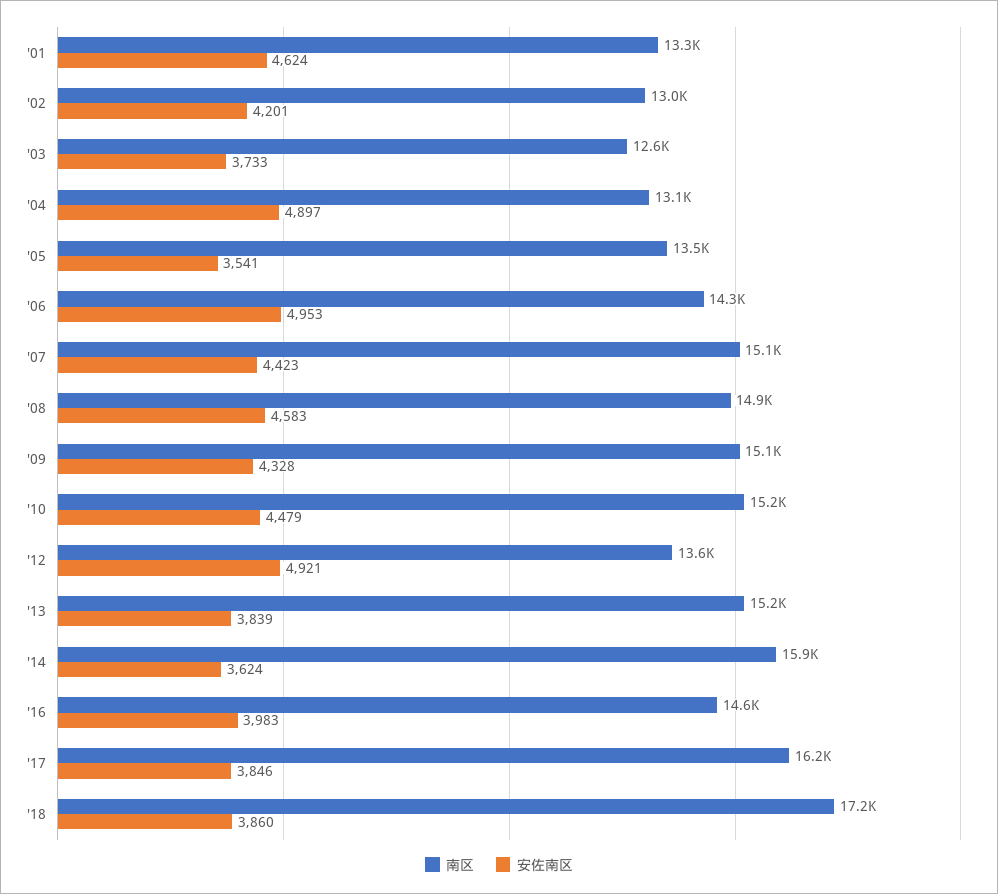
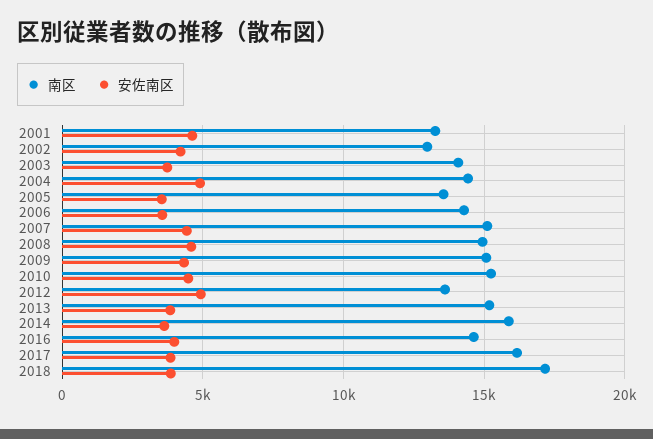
南区, '03: 12600 -> 14000
南区, '04: 13100 -> 14500
安佐南区, '06: 4953 -> 3500

